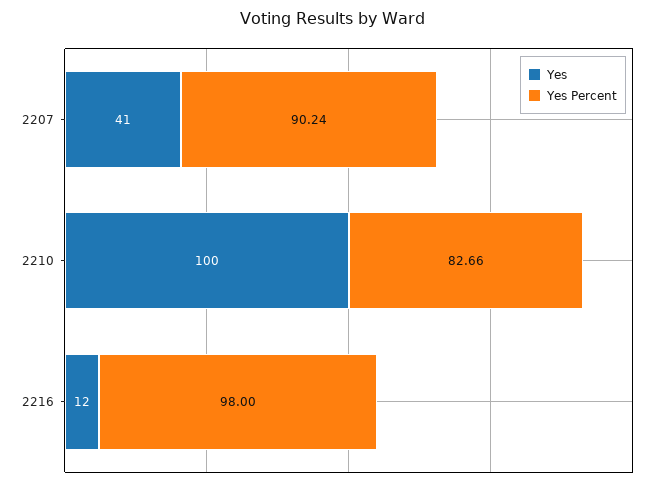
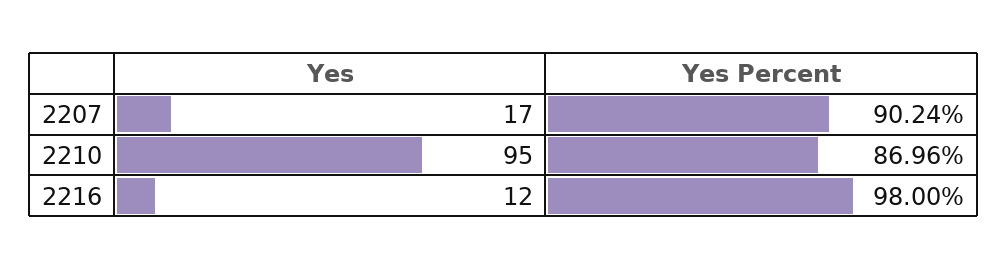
Yes, 2207: 41 -> 17
Yes, 2210: 100 -> 95
Yes Percent, 2210: 82.66 -> 86.96

